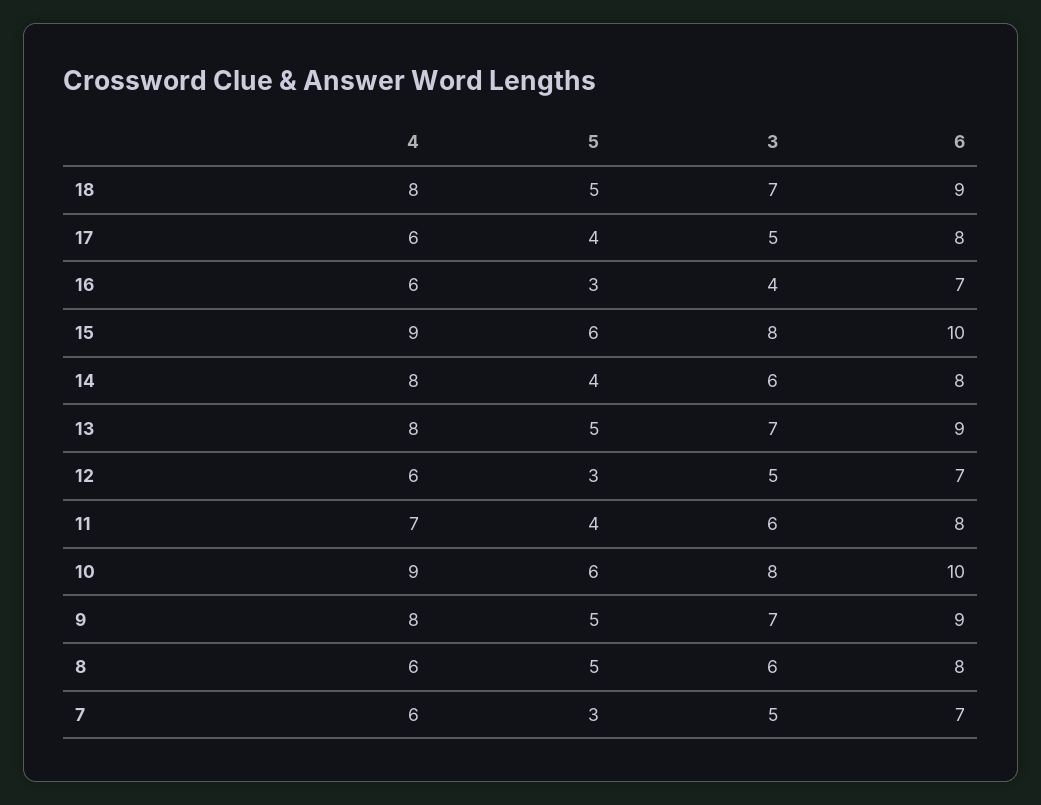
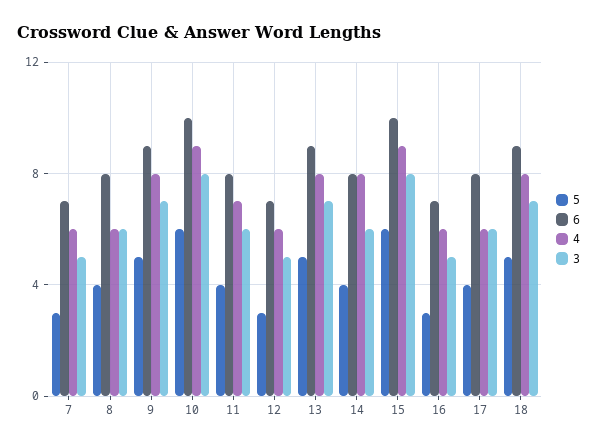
3, 17: 5 -> 6
3, 16: 4 -> 5
5, 8: 5 -> 4

